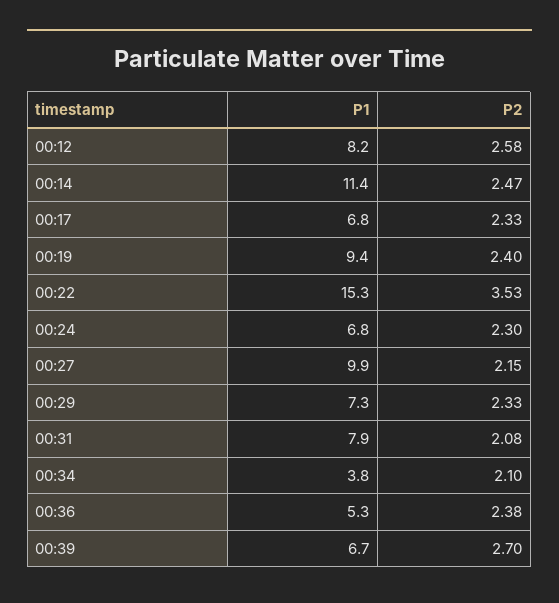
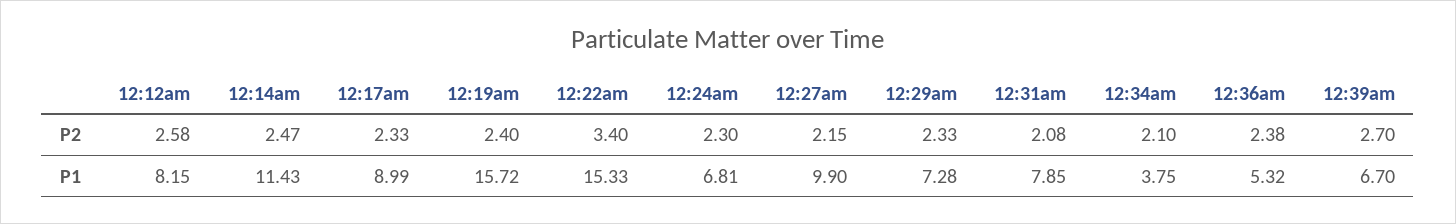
P1, 00:17: 6.8 -> 8.99
P1, 00:19: 9.4 -> 15.72
P2, 00:22: 3.53 -> 3.4

